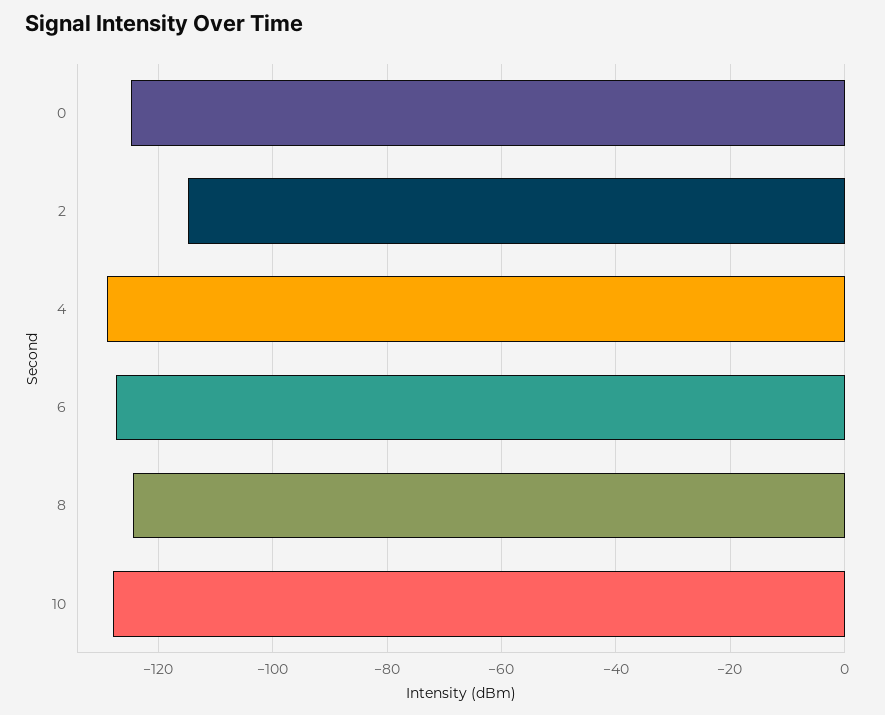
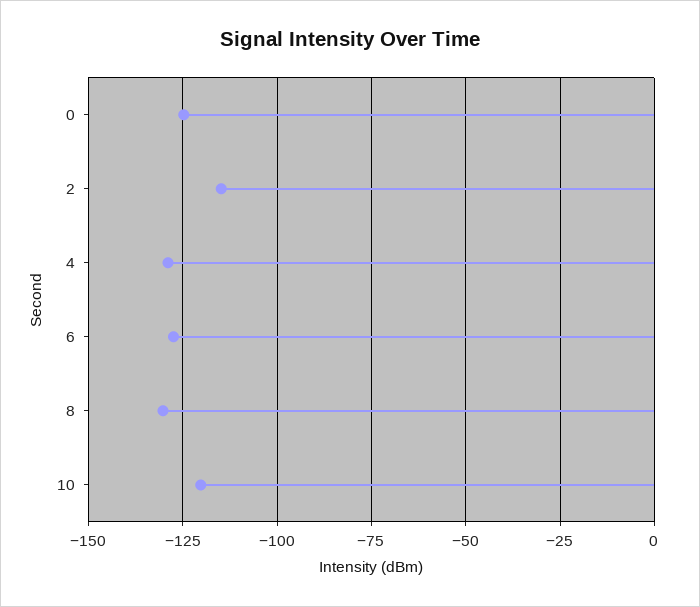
8: -124 -> -130
10: -128 -> -120

